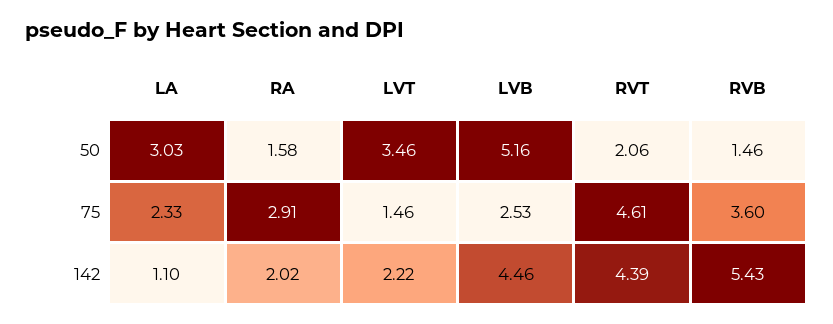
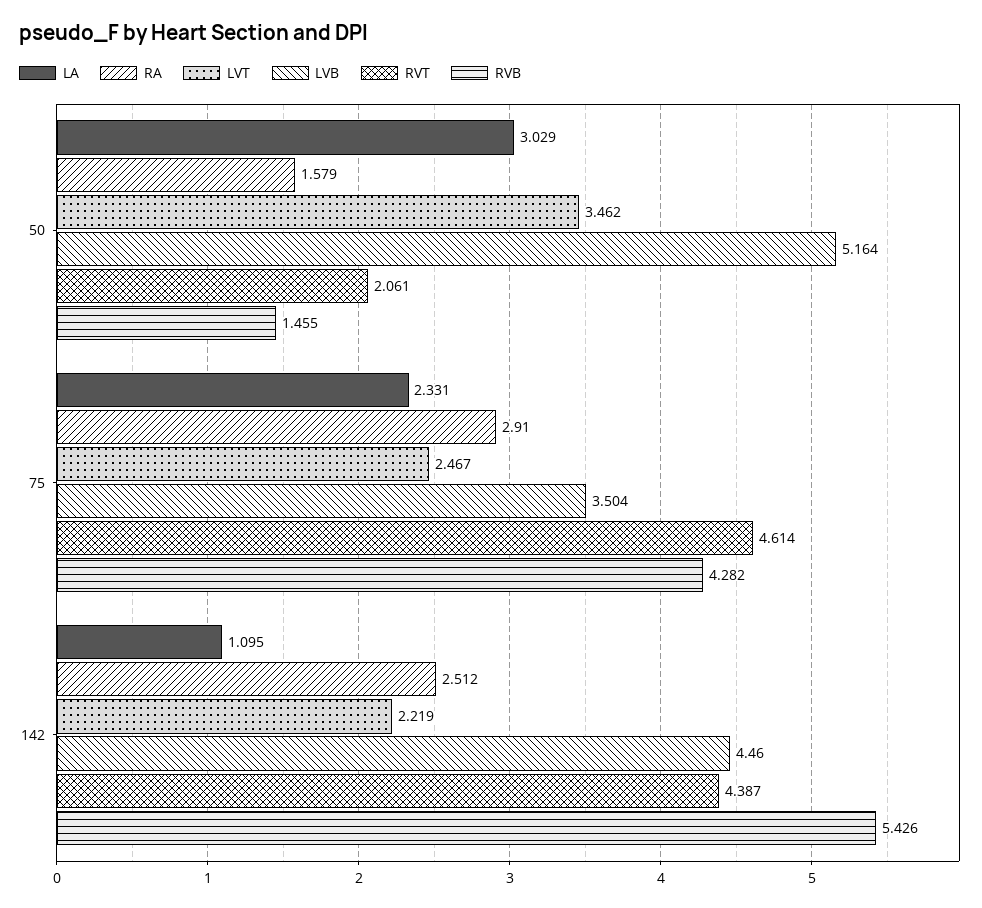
LVT, 75: 1.46 -> 2.467
LVB, 75: 2.53 -> 3.504
RVB, 75: 3.6 -> 4.282
RA, 142: 2.02 -> 2.512

